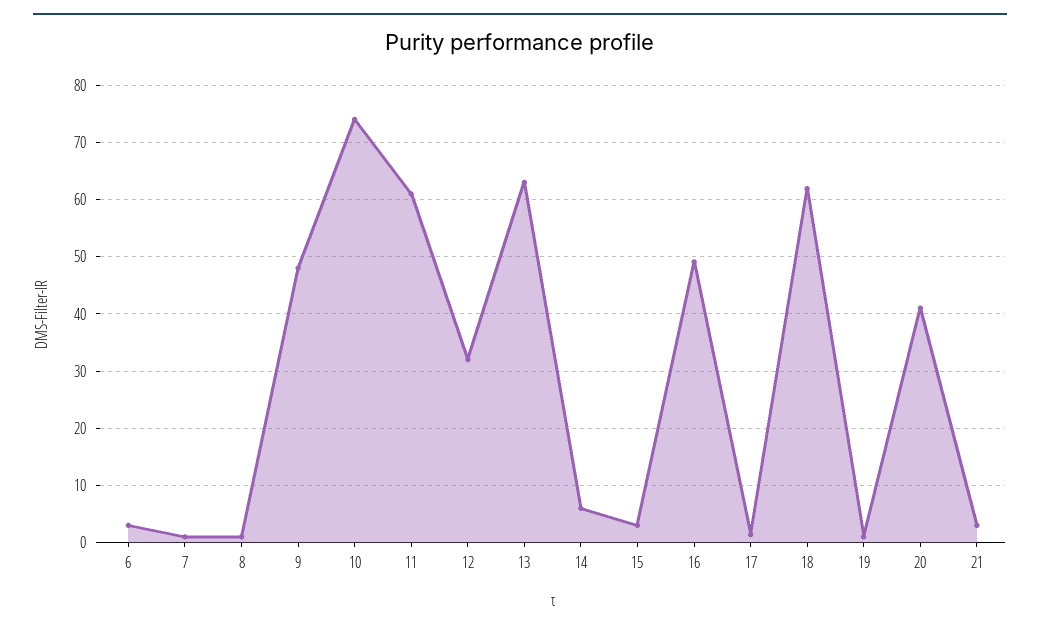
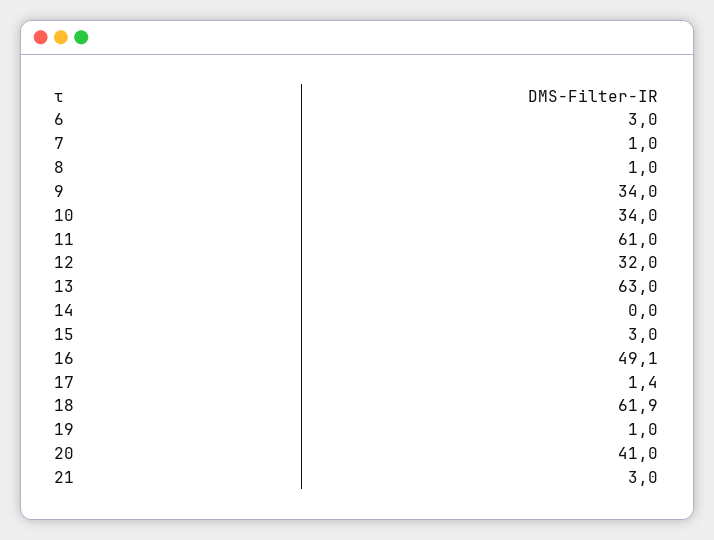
9: 48 -> 34
10: 74 -> 34
14: 6 -> 0

